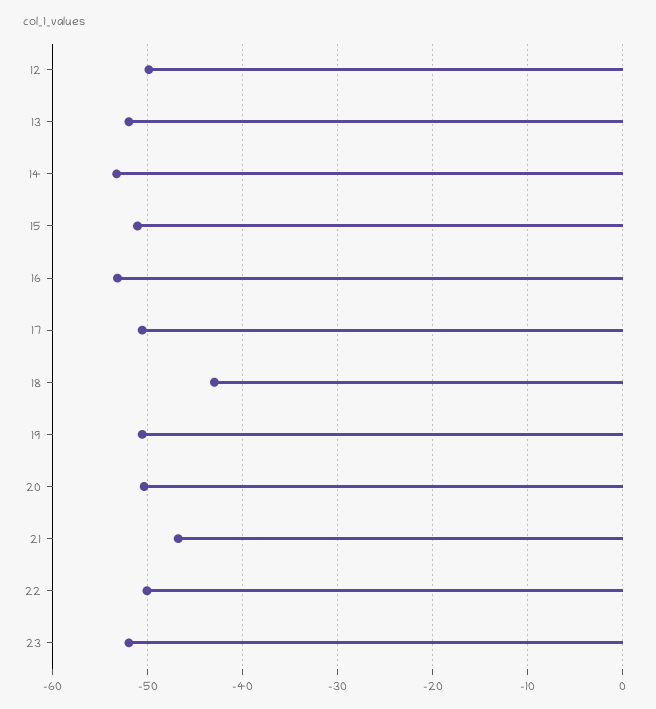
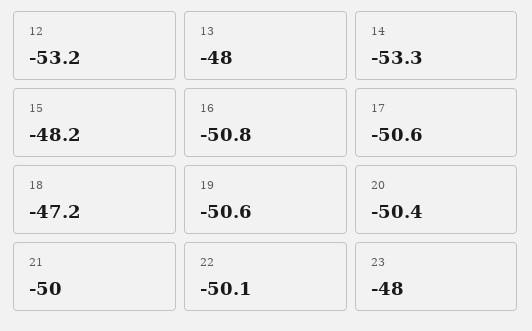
12: -50 -> -53.2
13: -52 -> -48
15: -51 -> -48.2
16: -53 -> -50.8
18: -43 -> -47.2
21: -47 -> -50
23: -52 -> -48

